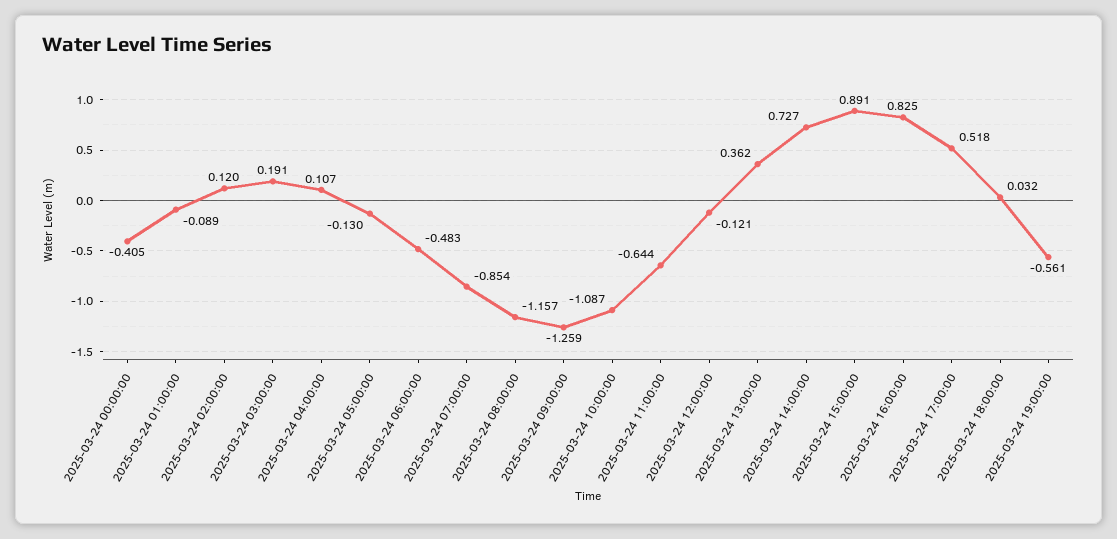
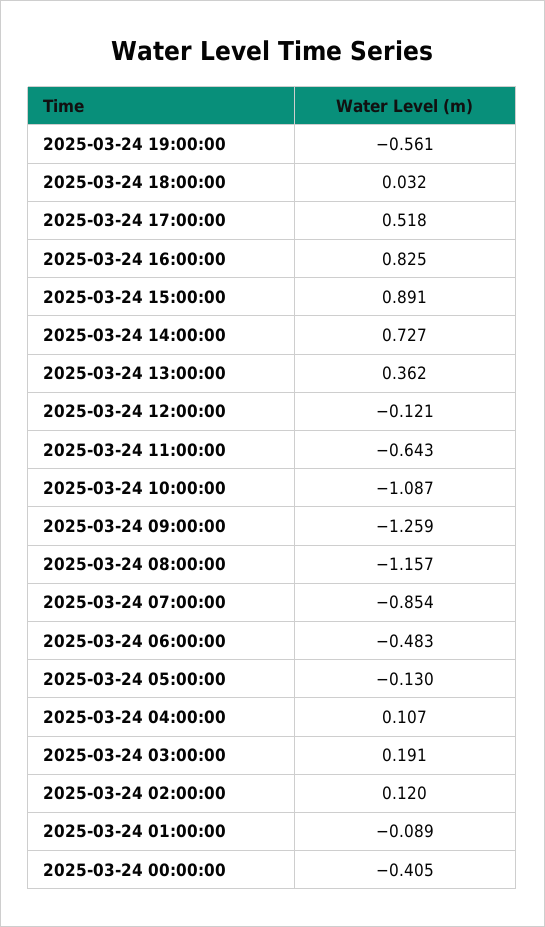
2025-03-24 11:00:00: -0.644 -> -0.643

